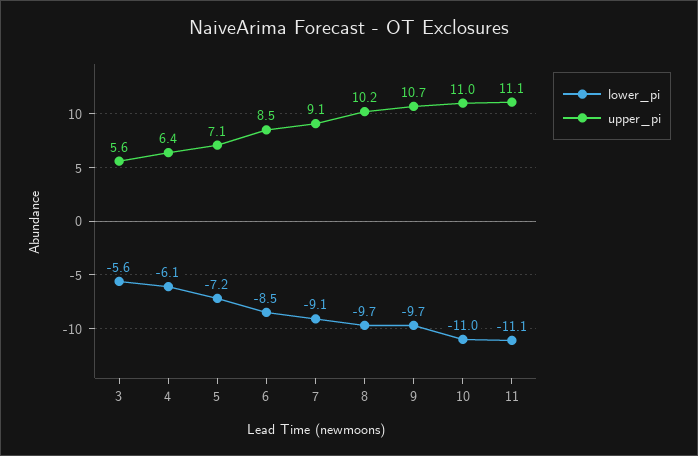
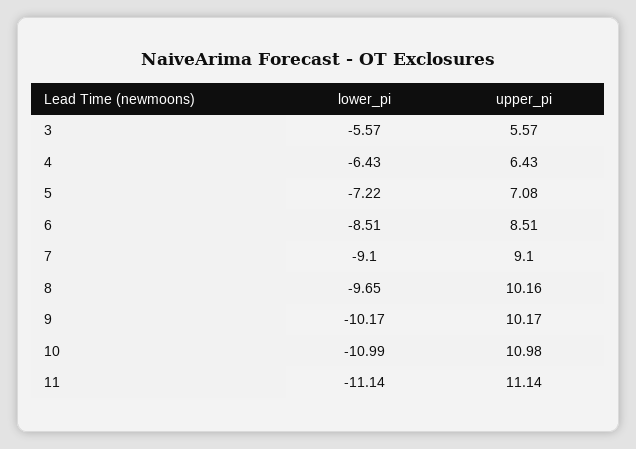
lower_pi, 4: -6.1 -> -6.43
lower_pi, 9: -9.7 -> -10.17
upper_pi, 9: 10.7 -> 10.17

